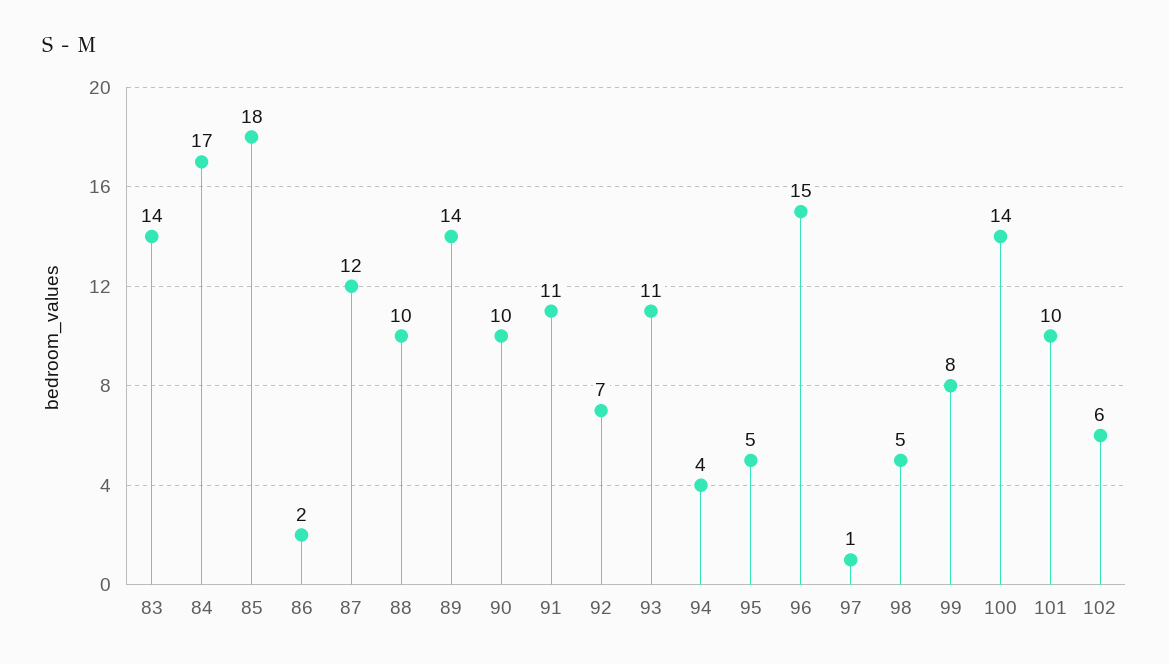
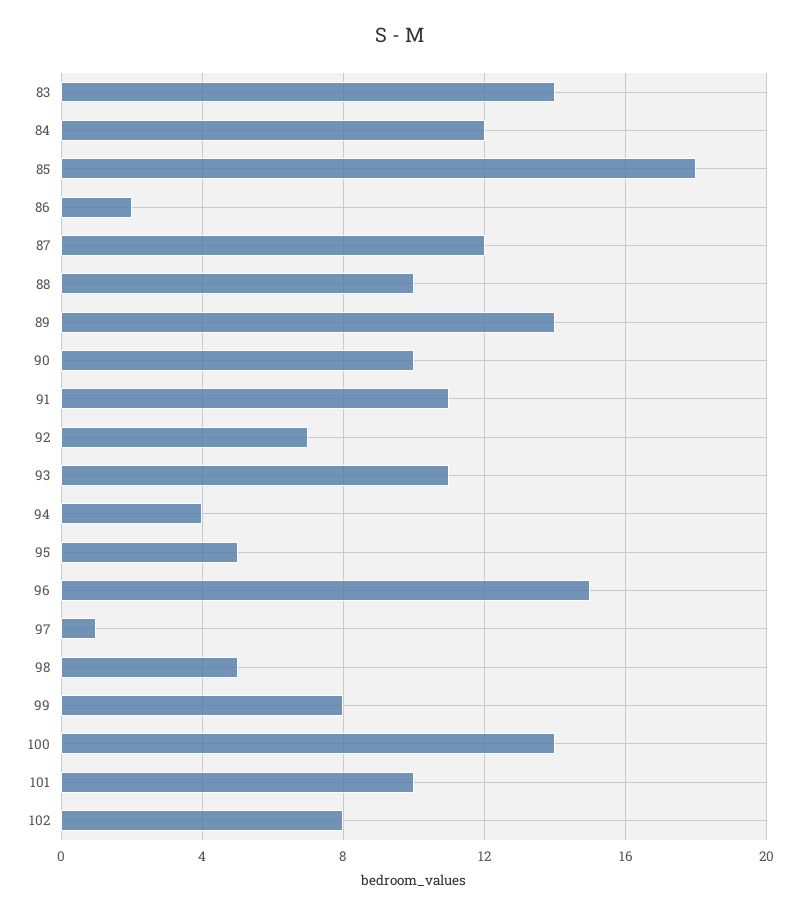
84: 17 -> 12
102: 6 -> 8

